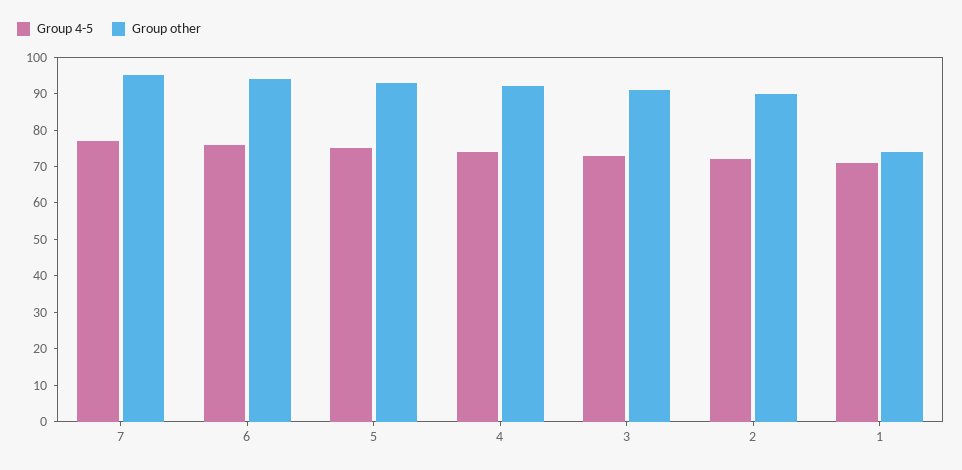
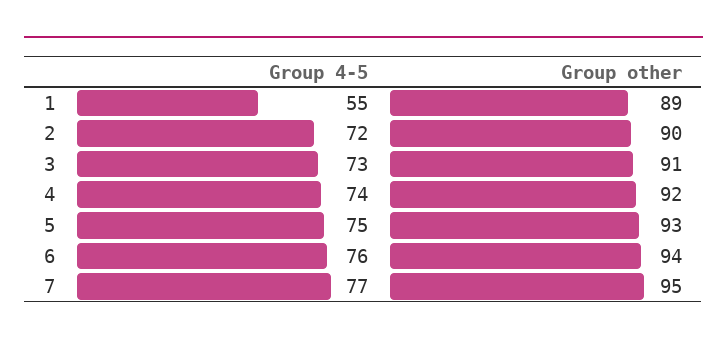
Group 4-5, 1: 70 -> 55
Group other, 1: 75 -> 89

